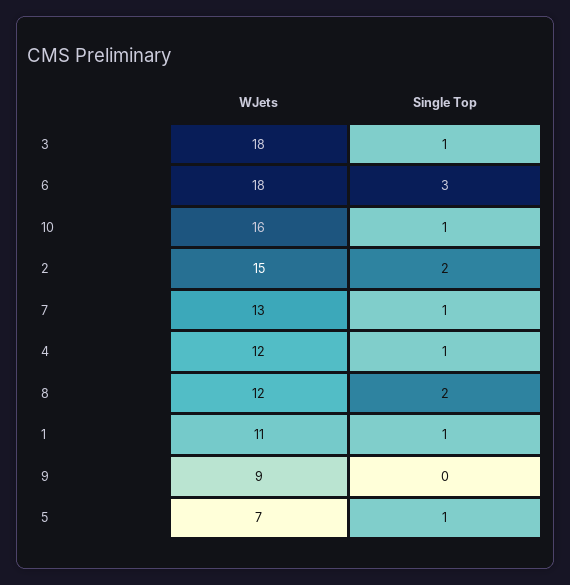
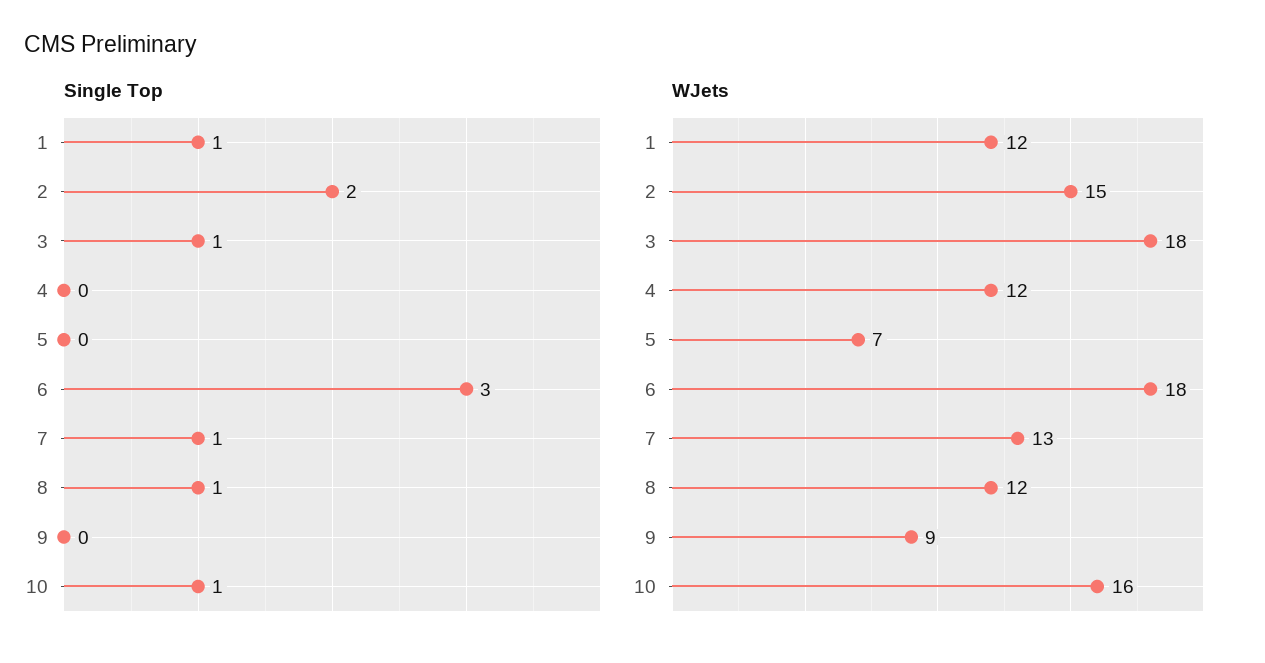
Single Top, 4: 1 -> 0
Single Top, 8: 2 -> 1
WJets, 1: 11 -> 12
Single Top, 5: 1 -> 0

